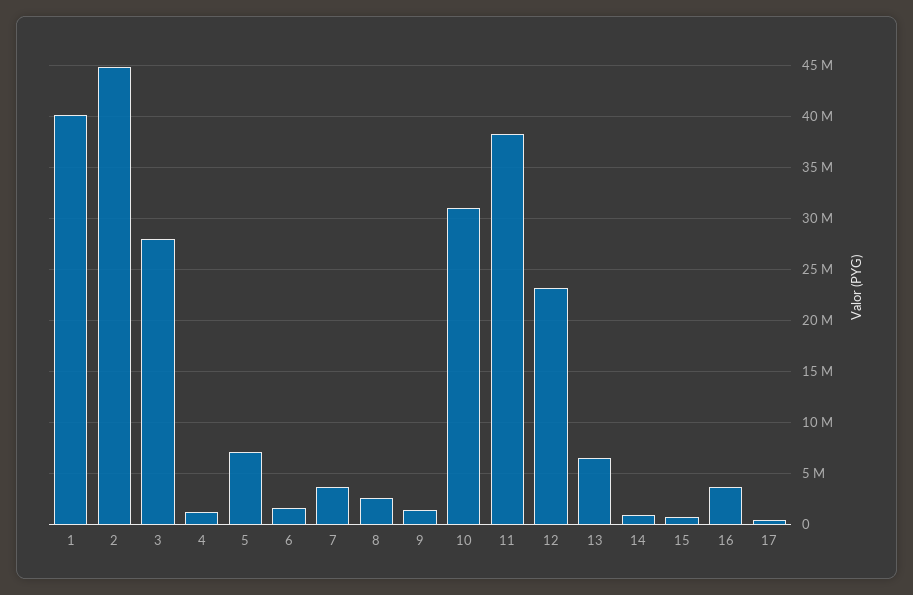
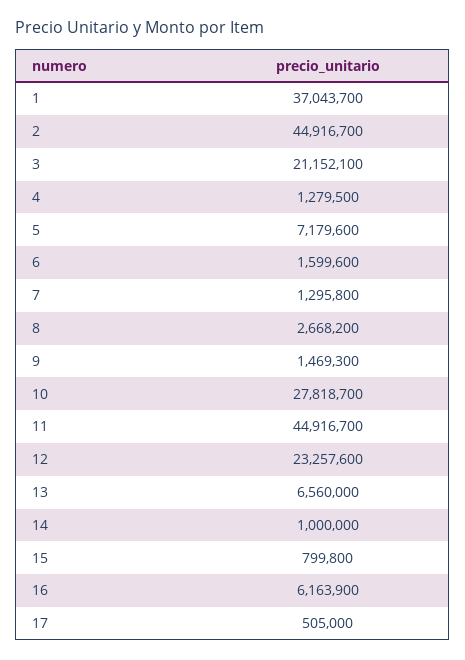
1: 40000000 -> 37043700
3: 28000000 -> 21152100
7: 4000000 -> 1295800
10: 31000000 -> 27818700
11: 38000000 -> 44916700
16: 4000000 -> 6163900

